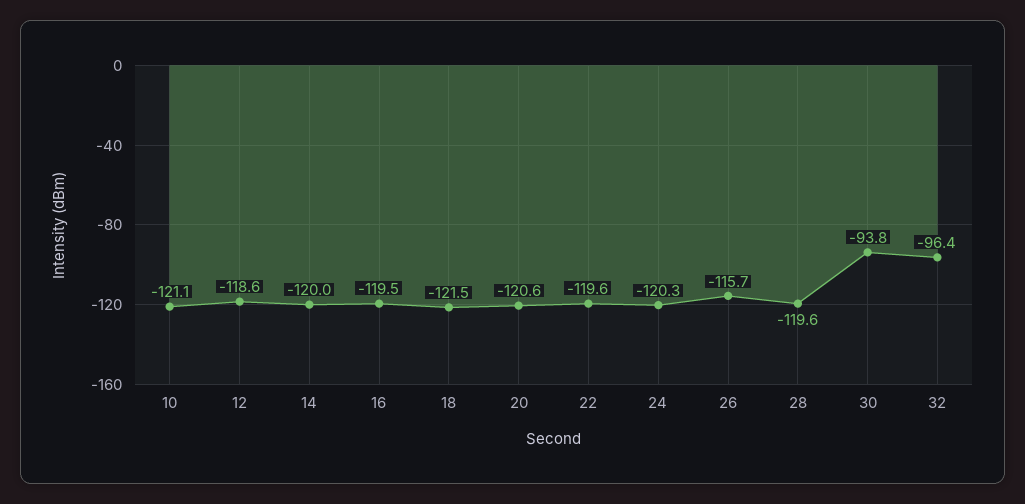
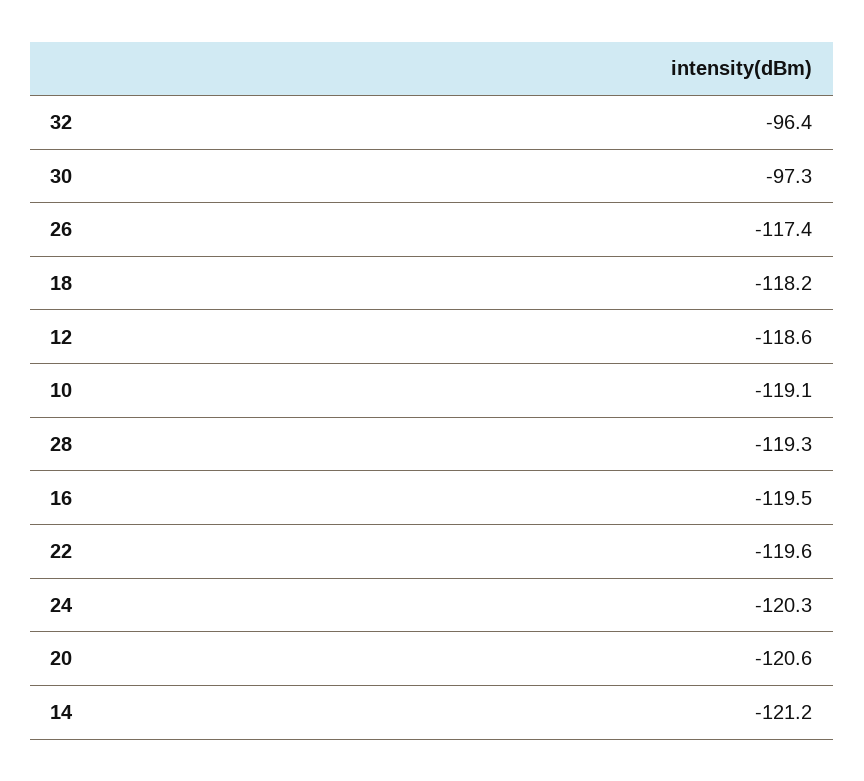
10: -121.1 -> -119.1
14: -120 -> -121.2
18: -121.5 -> -118.2
26: -115.7 -> -117.4
28: -119.6 -> -119.3
30: -93.8 -> -97.3

